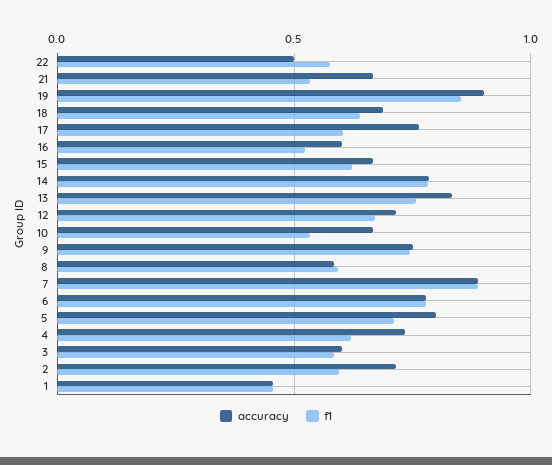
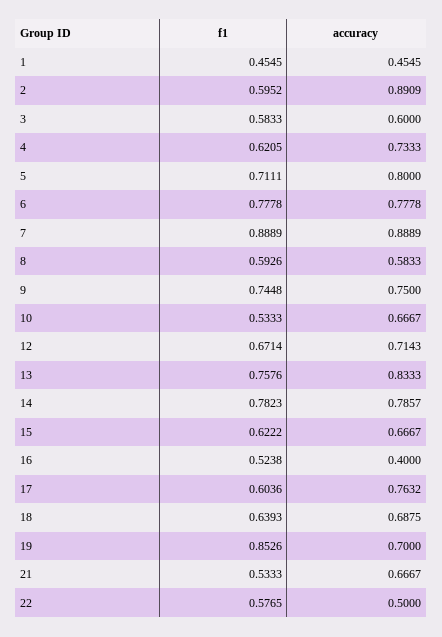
accuracy, 19: 0.9 -> 0.7
accuracy, 16: 0.6 -> 0.4
accuracy, 2: 0.7 -> 0.8909

